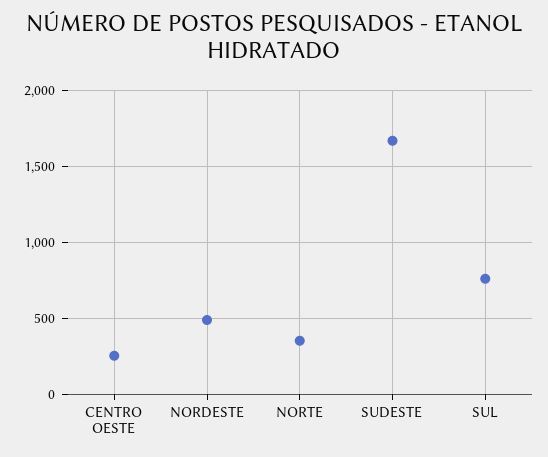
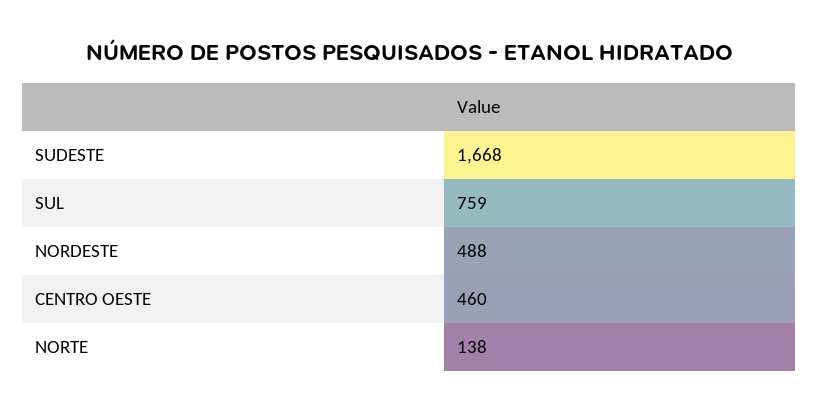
CENTRO OESTE: 250 -> 460
NORTE: 350 -> 138

